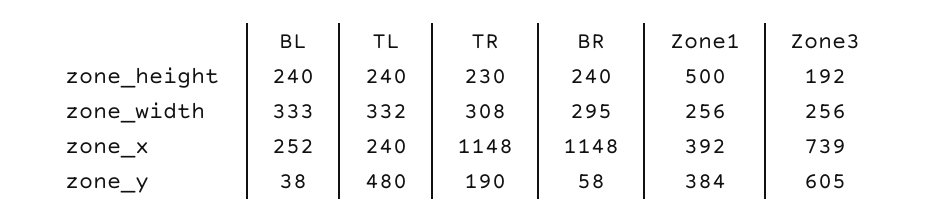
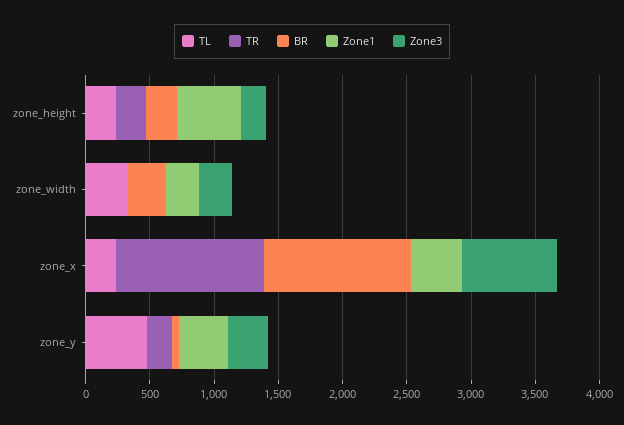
BL, zone_height: 240 -> none
BL, zone_width: 333 -> none
TR, zone_width: 308 -> 0
BL, zone_x: 252 -> none
BL, zone_y: 38 -> none
Zone3, zone_y: 605 -> 300

